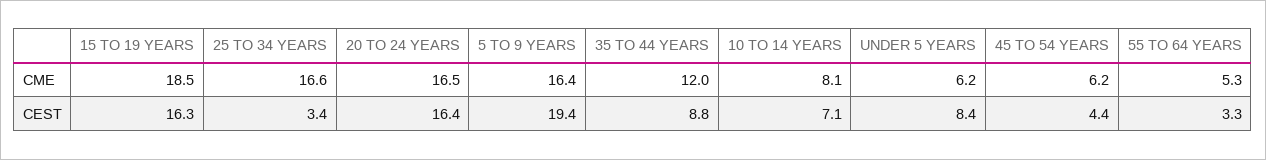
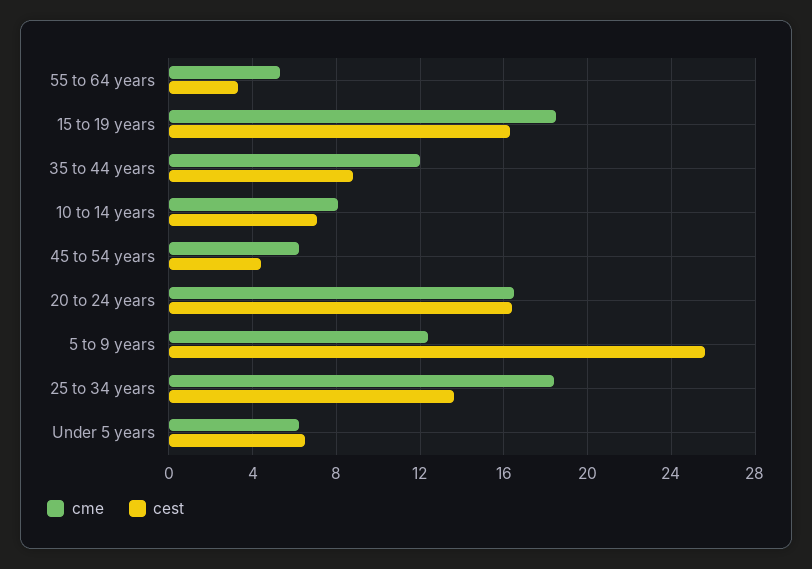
CME, 25 TO 34 YEARS: 16.6 -> 18.5
CME, 5 TO 9 YEARS: 16.4 -> 12.5
CEST, 25 TO 34 YEARS: 3.4 -> 13.5
CEST, 5 TO 9 YEARS: 19.4 -> 25.5
CEST, UNDER 5 YEARS: 8.4 -> 6.5

